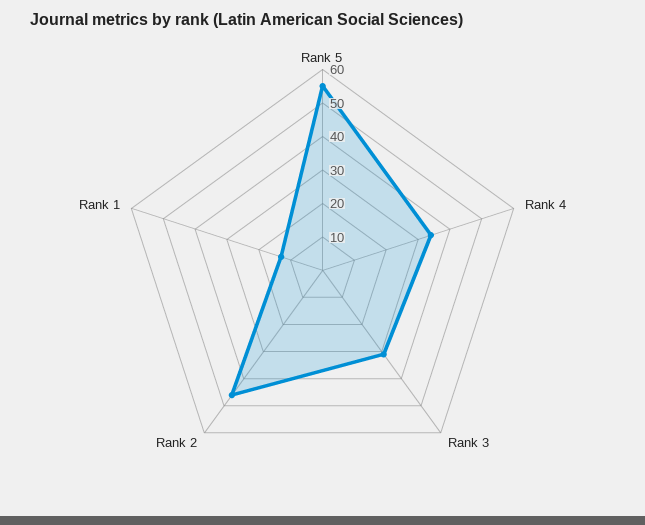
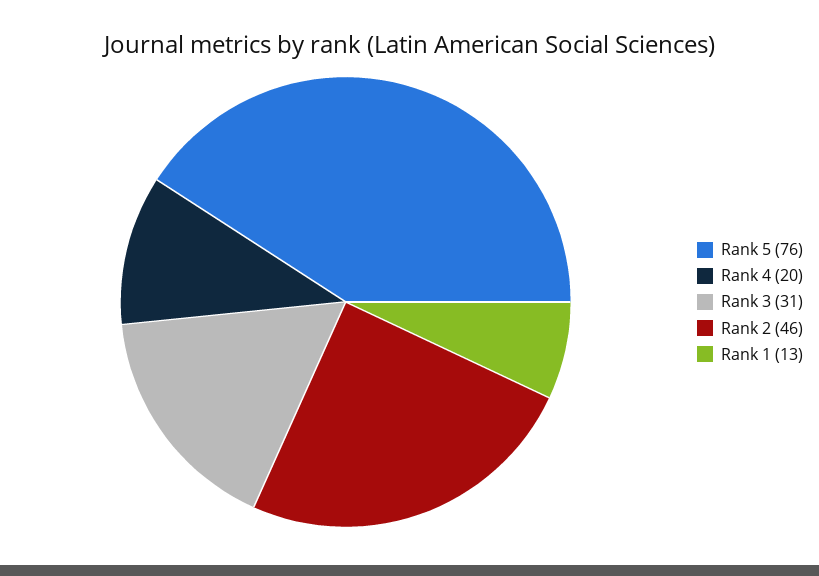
Rank 5: 55 -> 76
Rank 4: 35 -> 20

